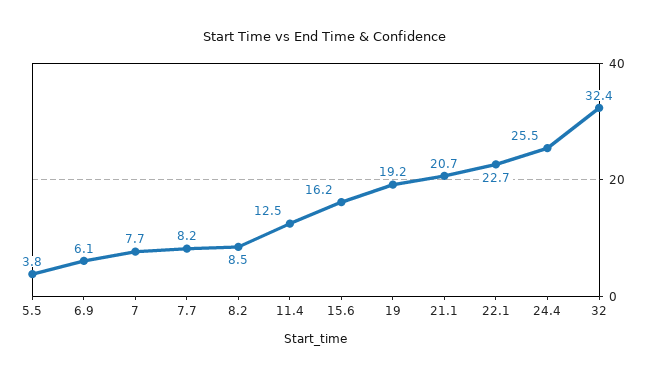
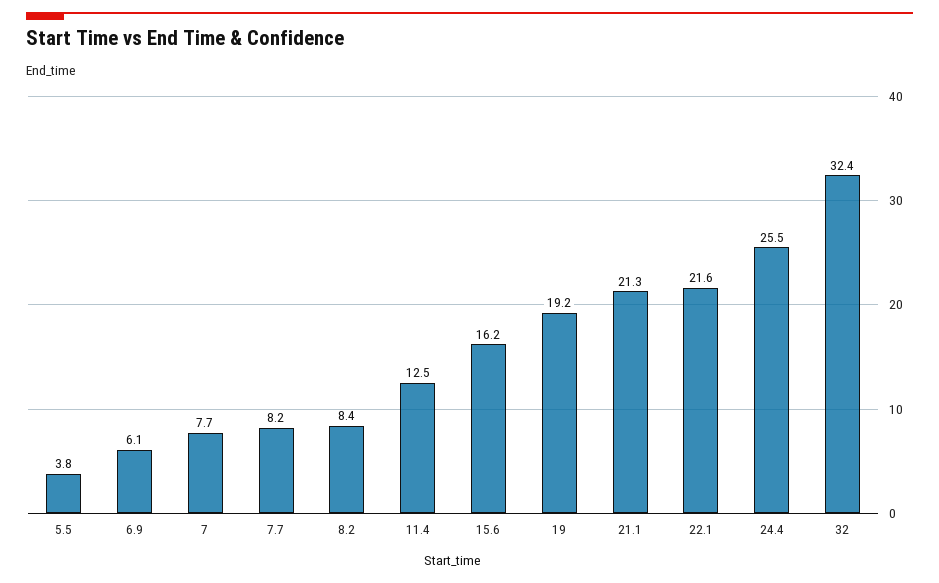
8.2: 8.5 -> 8.4
21.1: 20.7 -> 21.3
22.1: 22.7 -> 21.6

